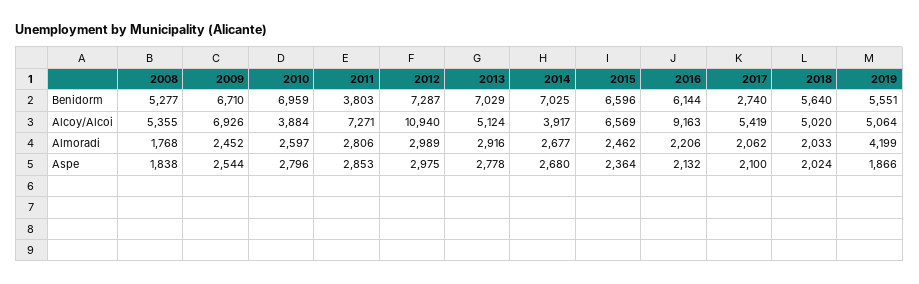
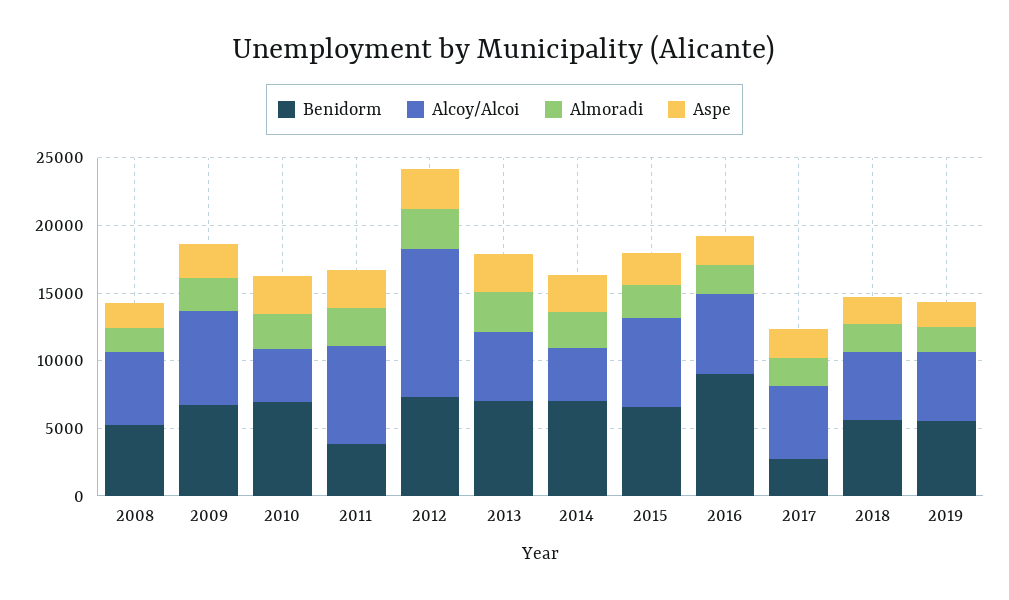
Benidorm, 2016: 6144 -> 9000
Alcoy/Alcoi, 2016: 9163 -> 6000
Almoradi, 2019: 4199 -> 2000

